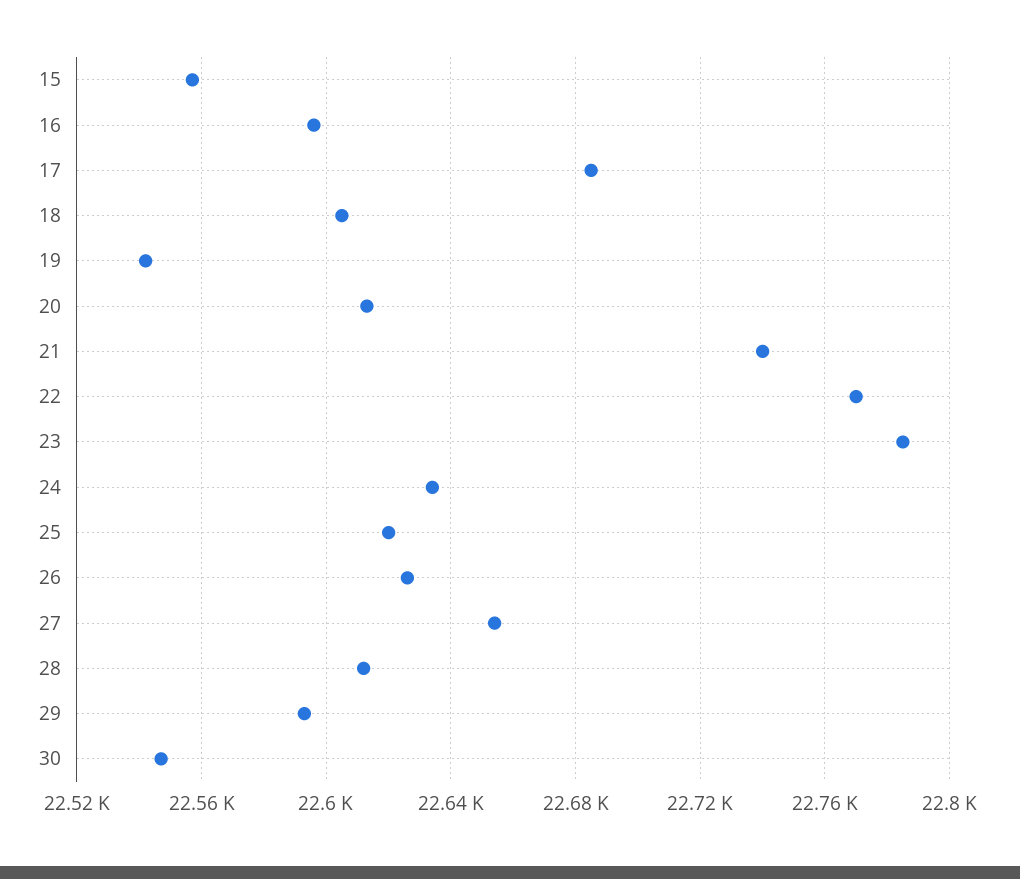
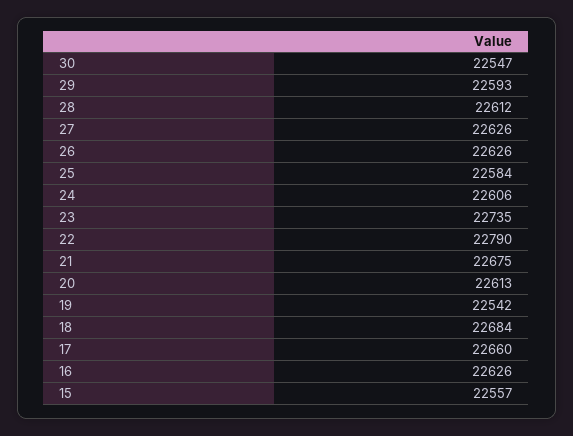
16: 22595 -> 22626
17: 22685 -> 22660
18: 22605 -> 22684
21: 22740 -> 22675
22: 22770 -> 22790
23: 22785 -> 22735
24: 22635 -> 22606
25: 22620 -> 22584
27: 22655 -> 22626

